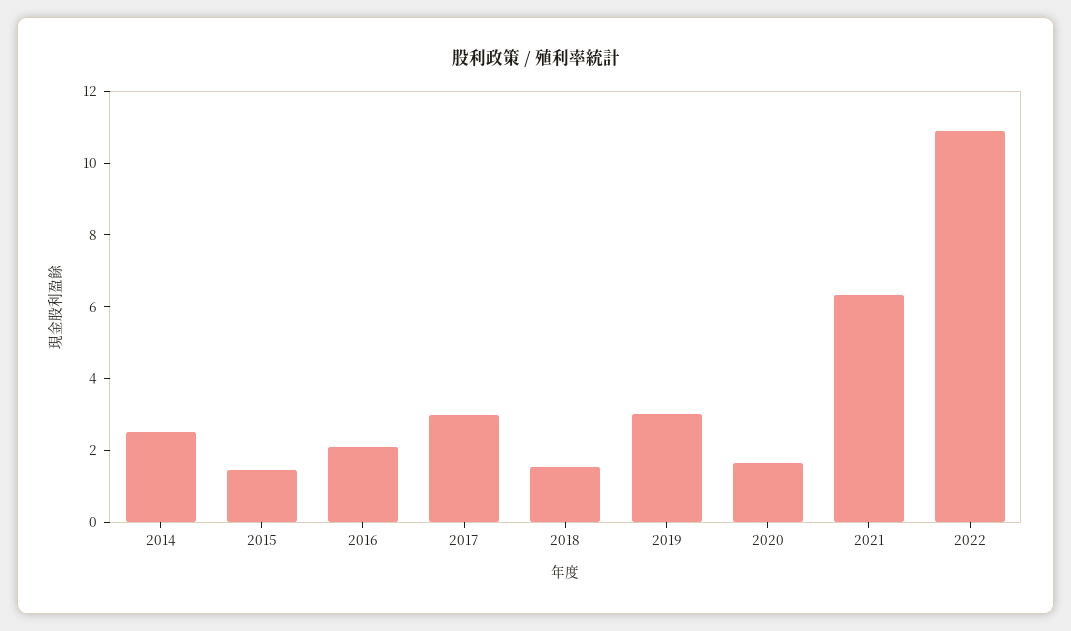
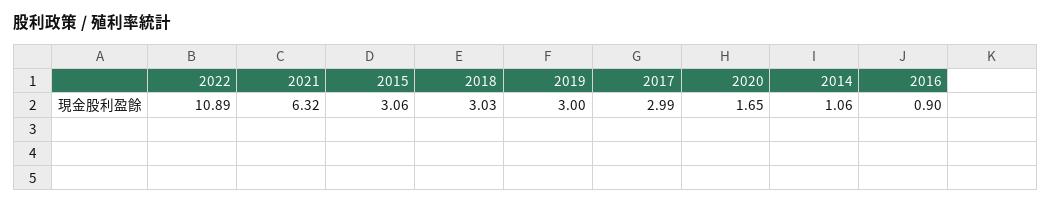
2014: 2.5 -> 1.06
2015: 1.5 -> 3.06
2016: 2 -> 0.9
2018: 1.5 -> 3.03

